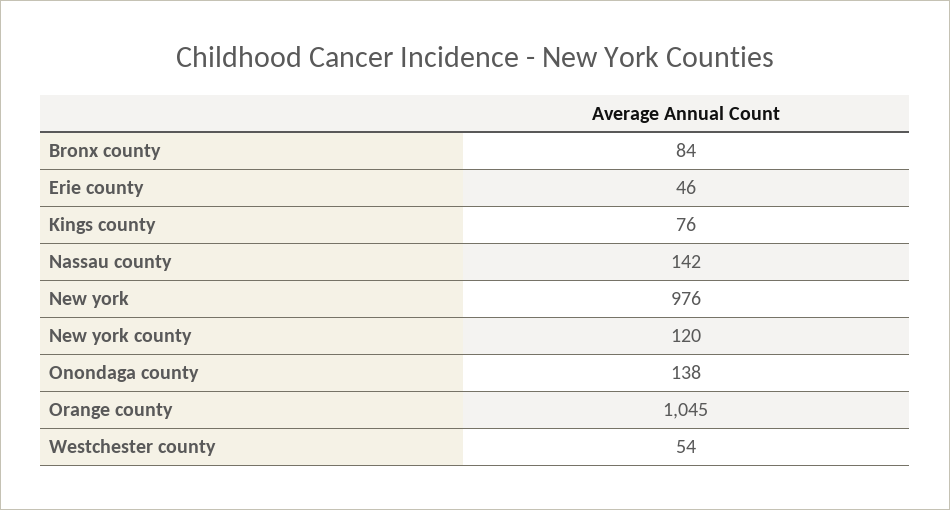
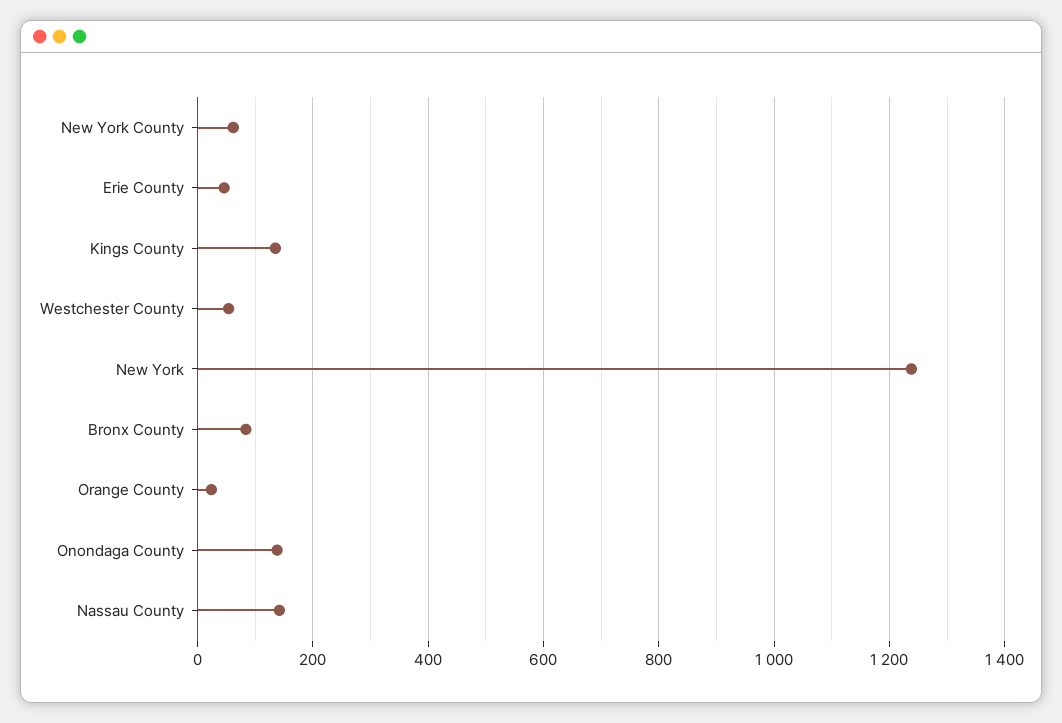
Kings county: 76 -> 140
New york: 976 -> 1240
New york county: 120 -> 60
Orange county: 1045 -> 20

